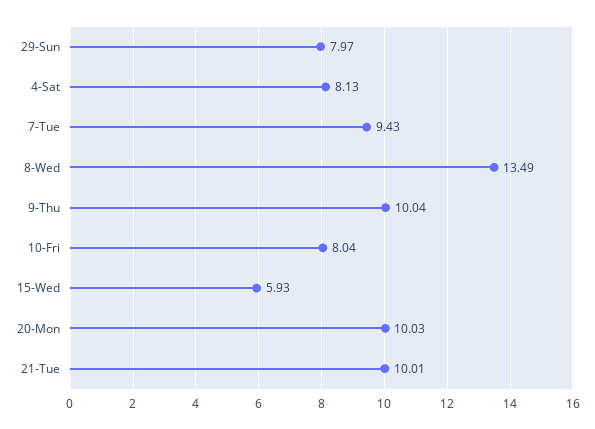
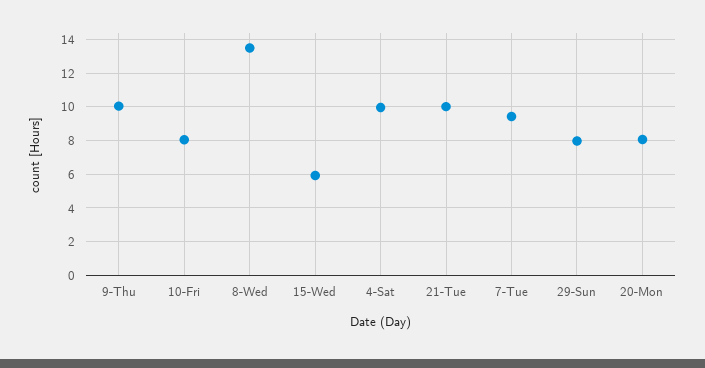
4-Sat: 8.13 -> 10
20-Mon: 10.03 -> 8

